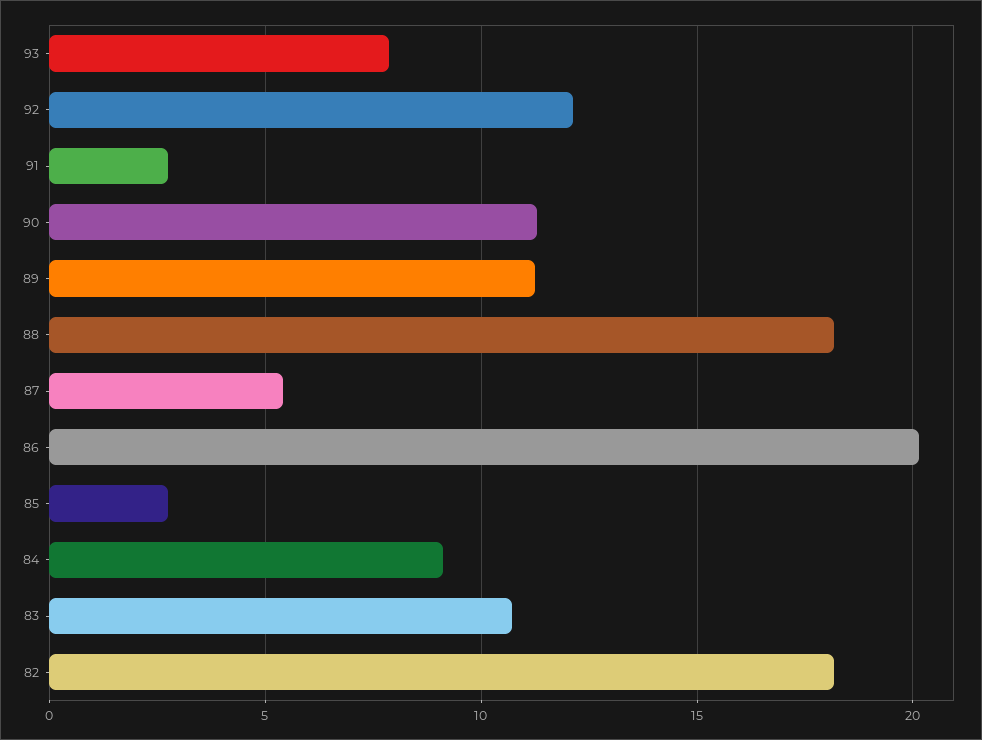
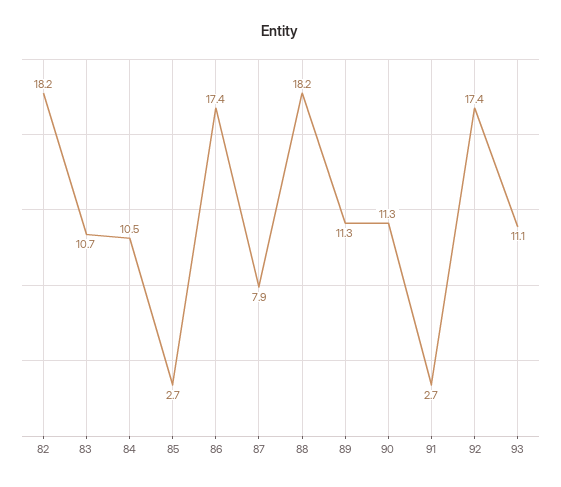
93: 8 -> 11.1
92: 12 -> 17.4
87: 5.5 -> 7.9
86: 20 -> 17.4
84: 9 -> 10.5

